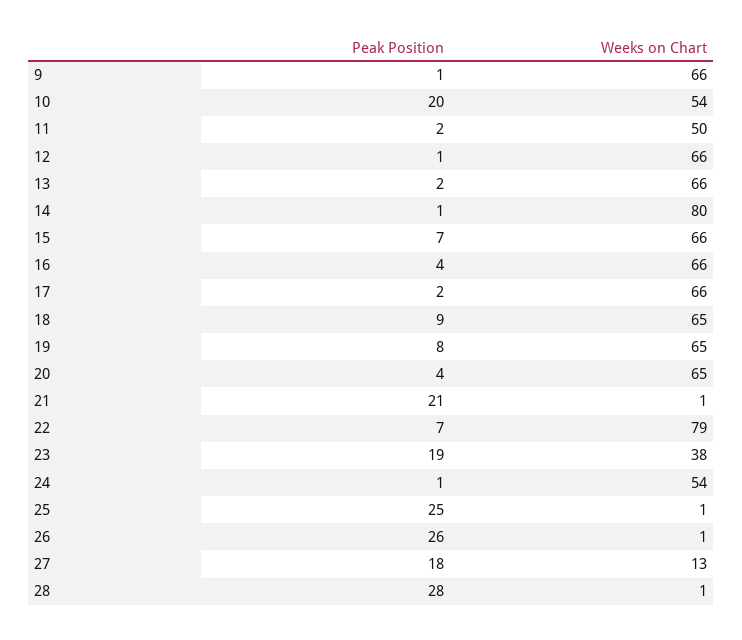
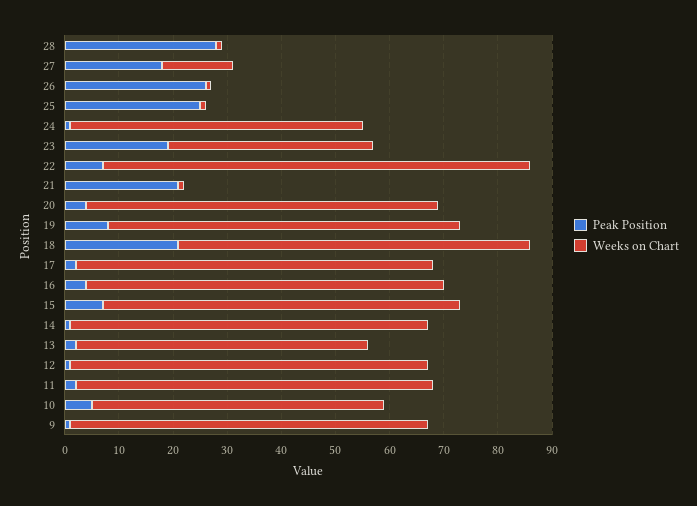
Peak Position, 10: 20 -> 5
Weeks on Chart, 11: 50 -> 65
Weeks on Chart, 13: 66 -> 55
Weeks on Chart, 14: 80 -> 65
Peak Position, 18: 9 -> 20

